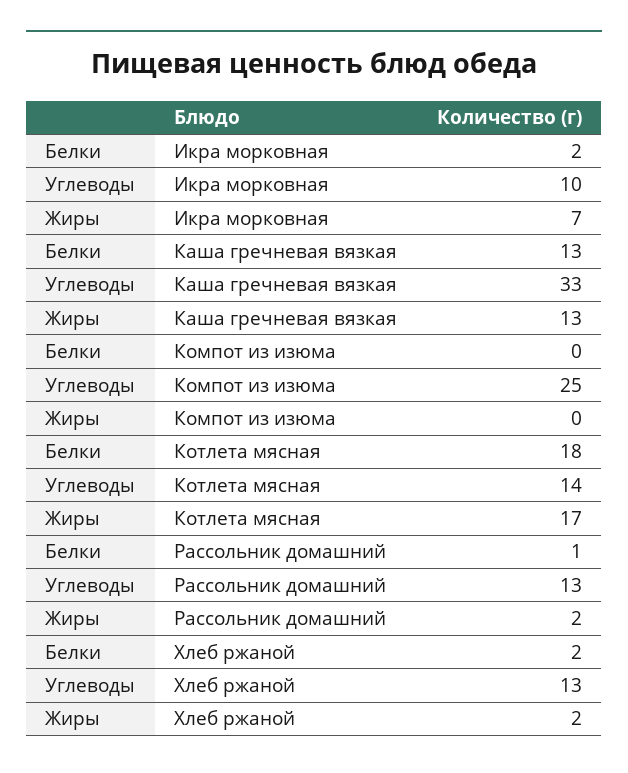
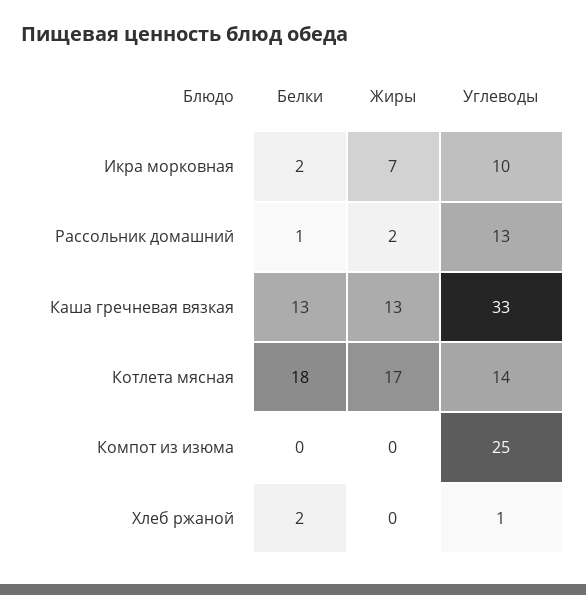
Углеводы, Хлеб ржаной: 13 -> 1
Жиры, Хлеб ржаной: 2 -> 0

